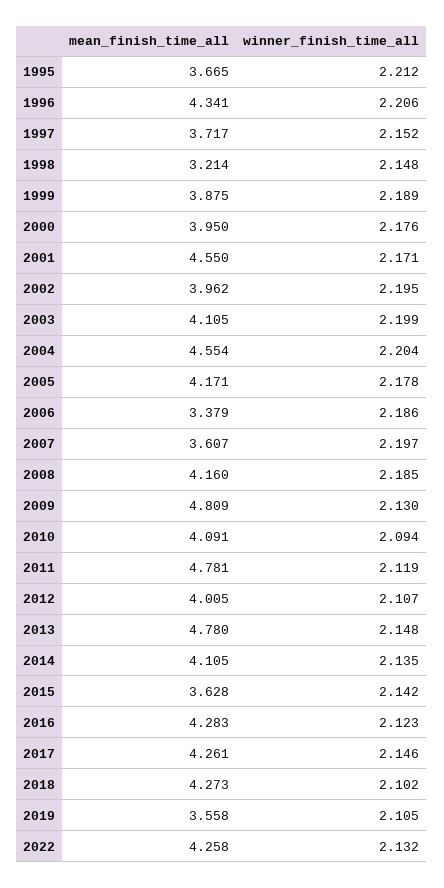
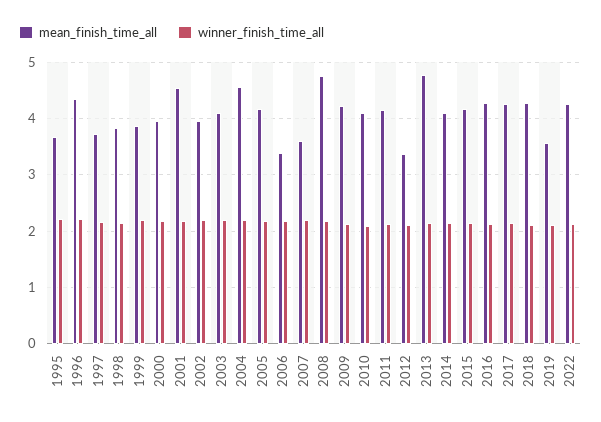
mean_finish_time_all, 1998: 3.214 -> 3.8
mean_finish_time_all, 2008: 4.16 -> 4.8
mean_finish_time_all, 2009: 4.809 -> 4.2
mean_finish_time_all, 2011: 4.781 -> 4.2
mean_finish_time_all, 2012: 4.005 -> 3.4
mean_finish_time_all, 2015: 3.628 -> 4.2

